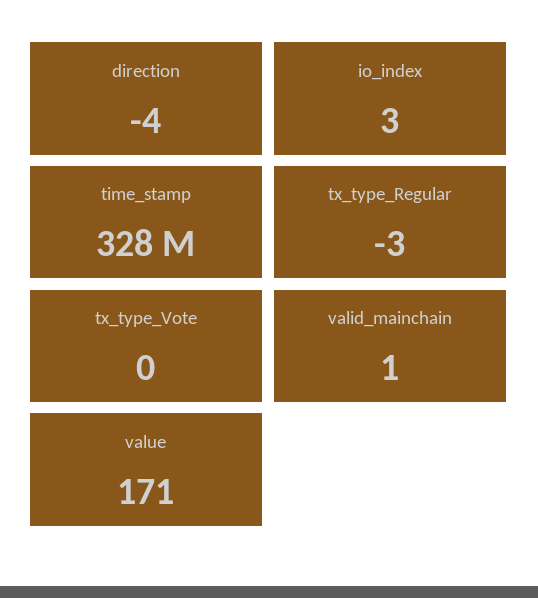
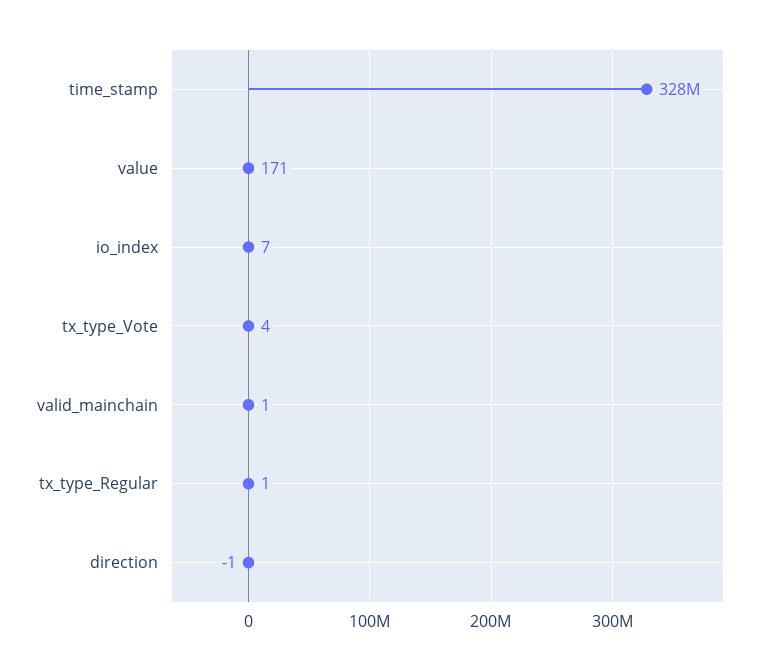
direction: -4 -> -1
io_index: 3 -> 7
tx_type_Regular: -3 -> 1
tx_type_Vote: 0 -> 4

